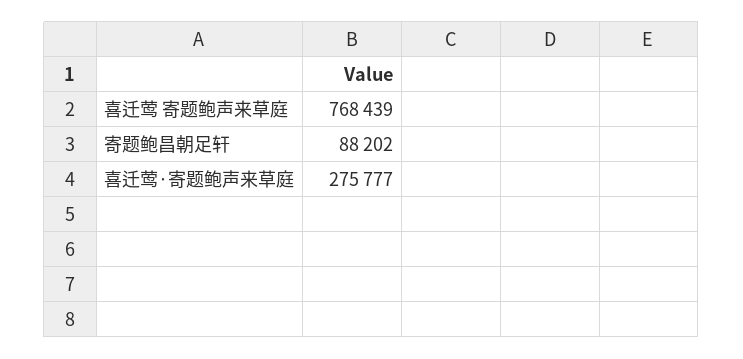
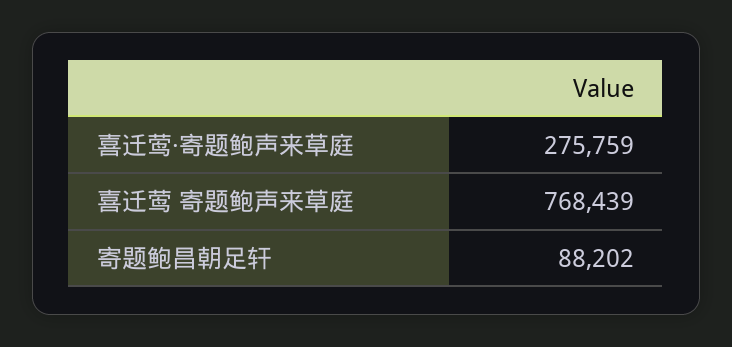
喜迁莺·寄题鲍声来草庭: 275777 -> 275759

